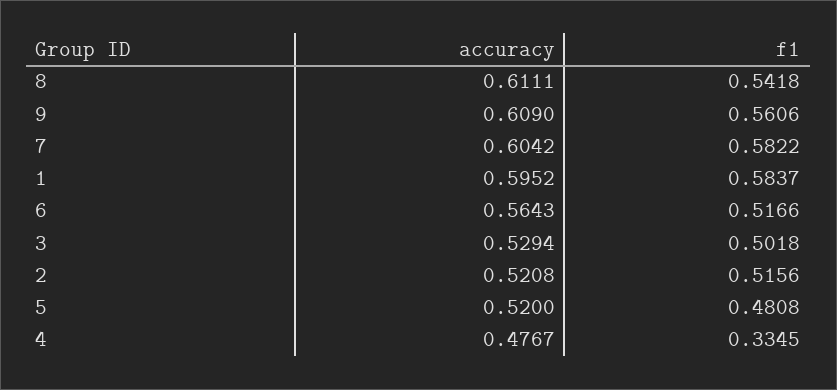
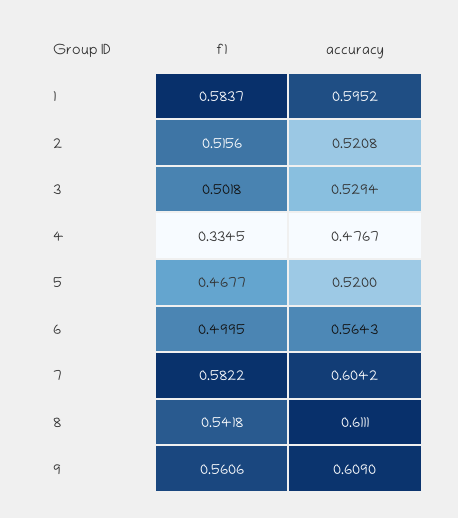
f1, 6: 0.5166 -> 0.4995
f1, 5: 0.4808 -> 0.4677

